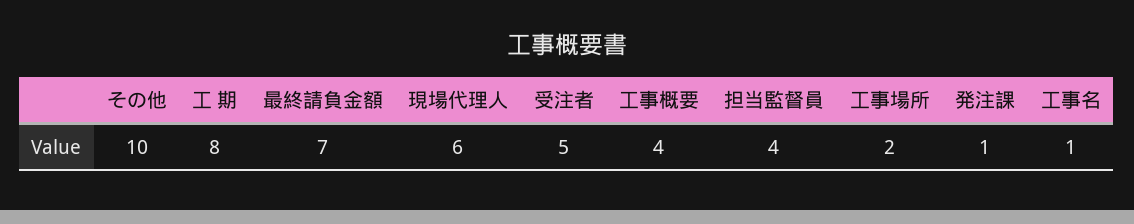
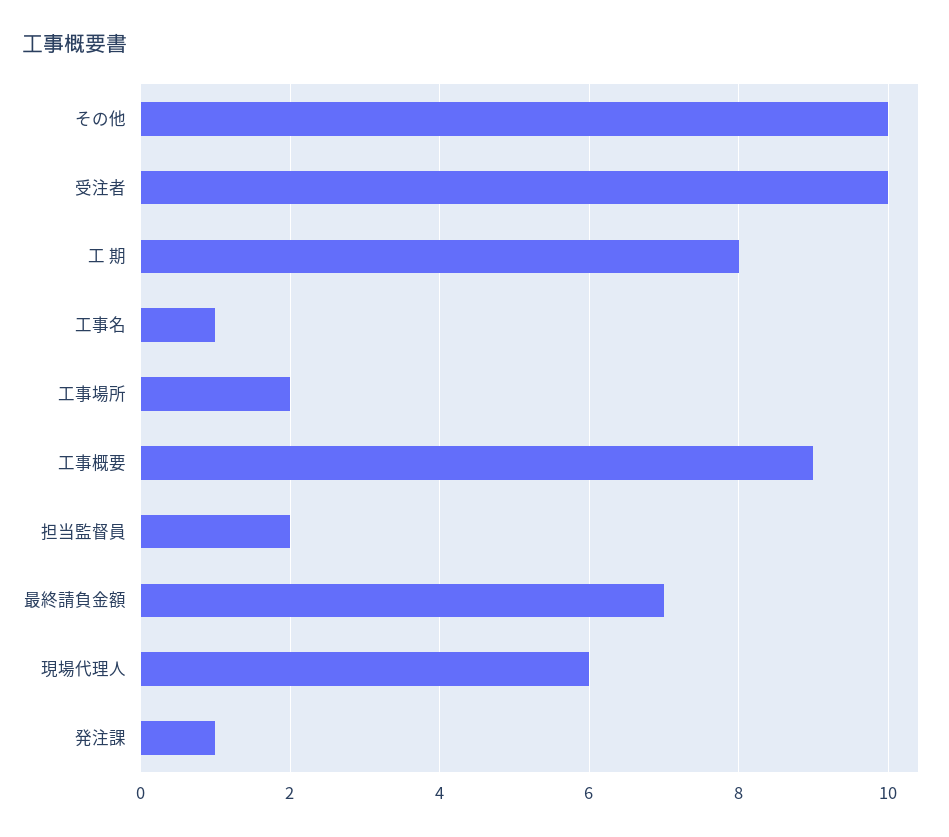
受注者: 5 -> 10
工事概要: 4 -> 9
担当監督員: 4 -> 2

